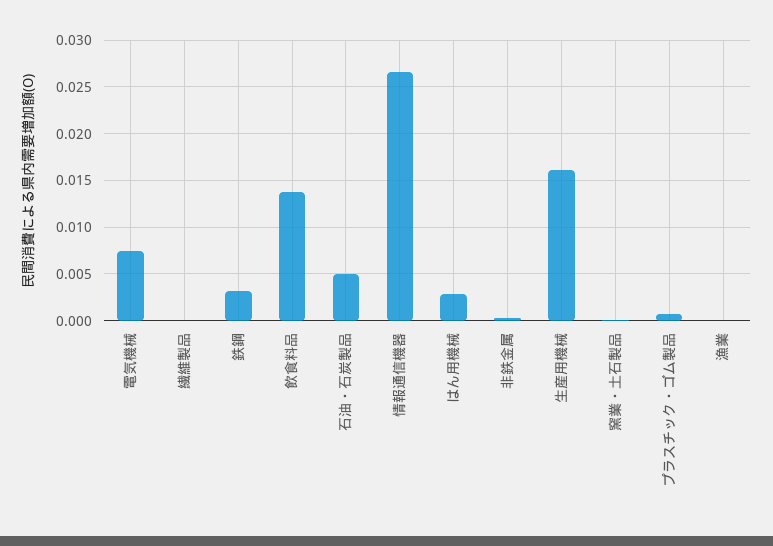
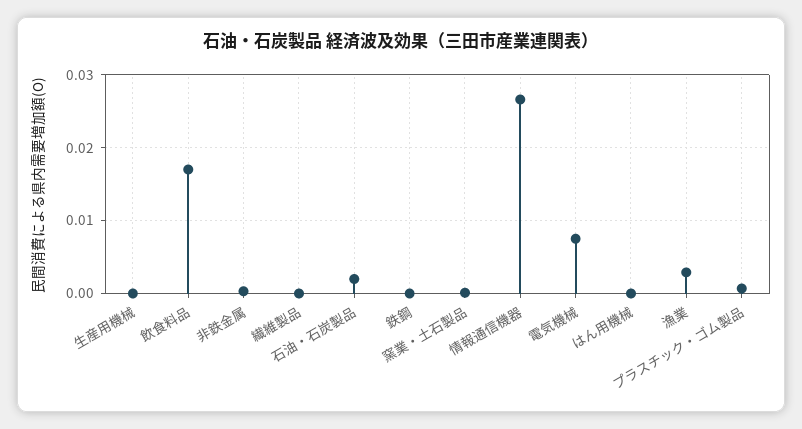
鉄鋼: 0.003 -> 0
飲食料品: 0.014 -> 0.017
石油・石炭製品: 0.005 -> 0.002
はん用機械: 0.003 -> 0
生産用機械: 0.016 -> 0
漁業: 0 -> 0.003

